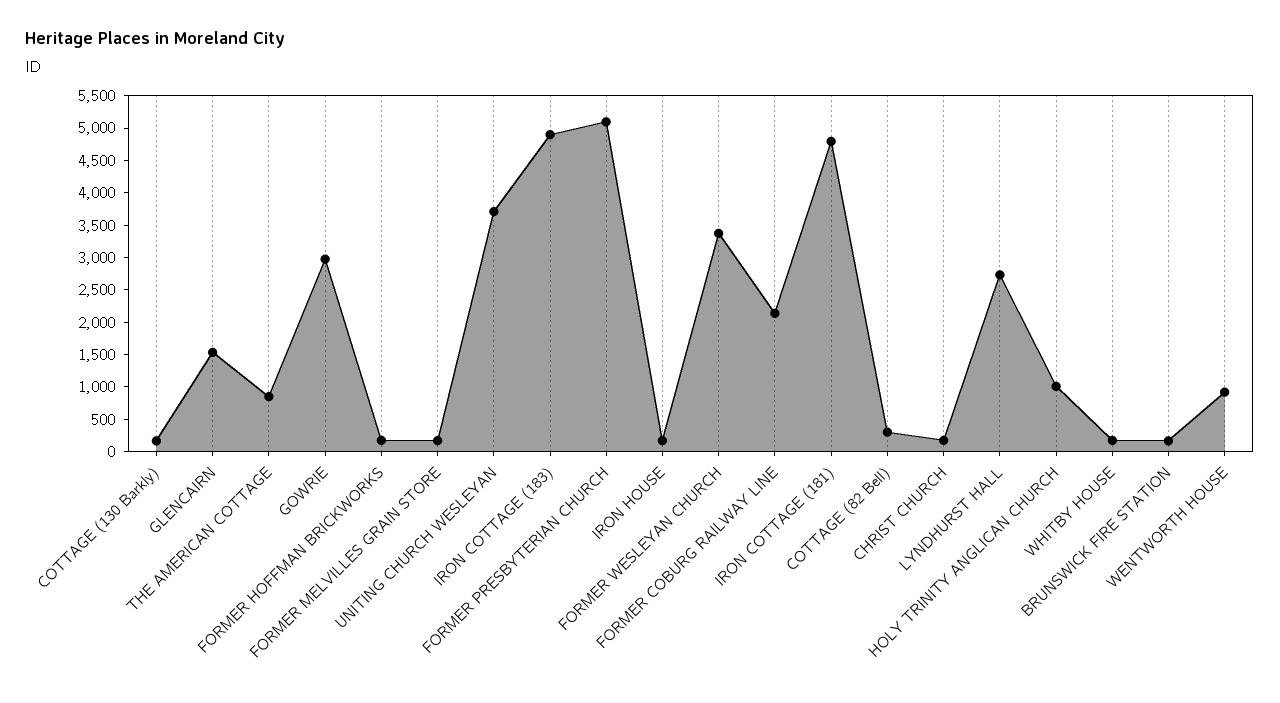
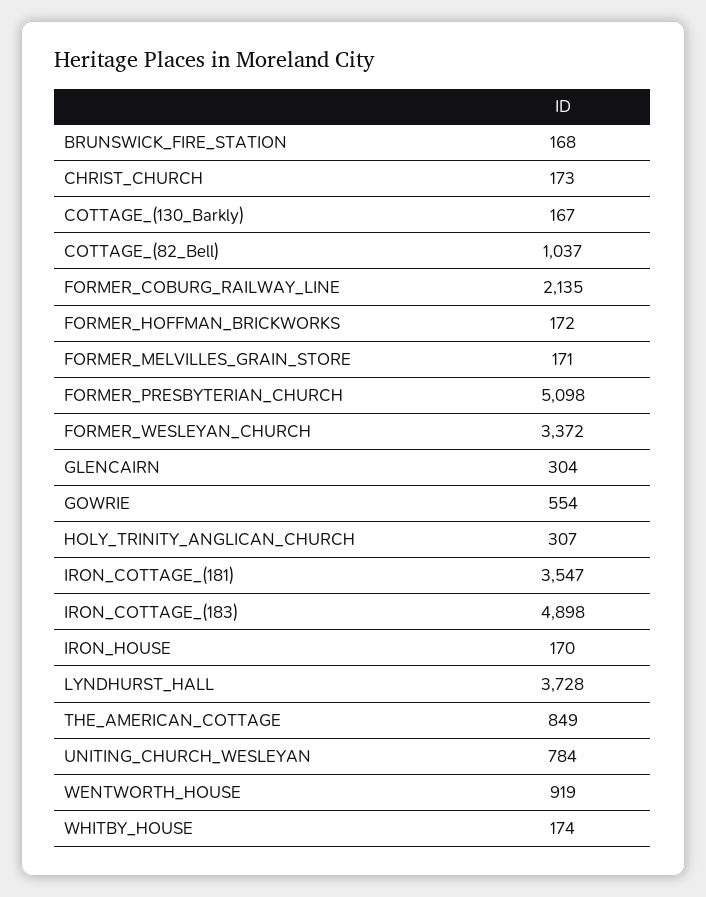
GLENCAIRN: 1500 -> 304
GOWRIE: 3000 -> 554
UNITING CHURCH WESLEYAN: 3750 -> 784
IRON COTTAGE (181): 4750 -> 3547
COTTAGE (82 Bell): 250 -> 1037
LYNDHURST HALL: 2750 -> 3728
HOLY TRINITY ANGLICAN CHURCH: 1000 -> 307

